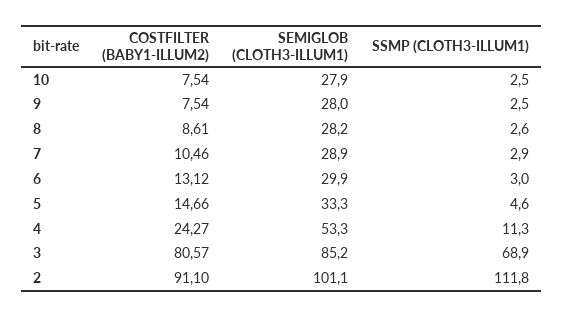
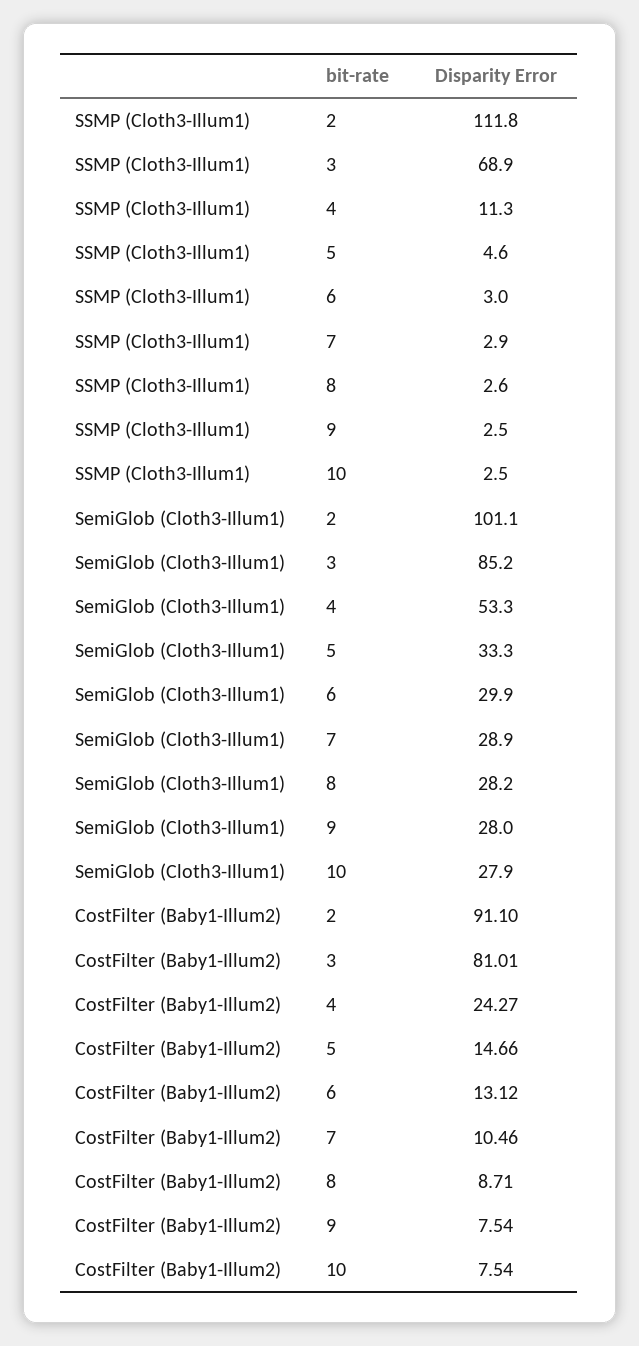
COSTFILTER (BABY1-ILLUM2), 8: 8.61 -> 8.71
COSTFILTER (BABY1-ILLUM2), 3: 80.57 -> 81.01

